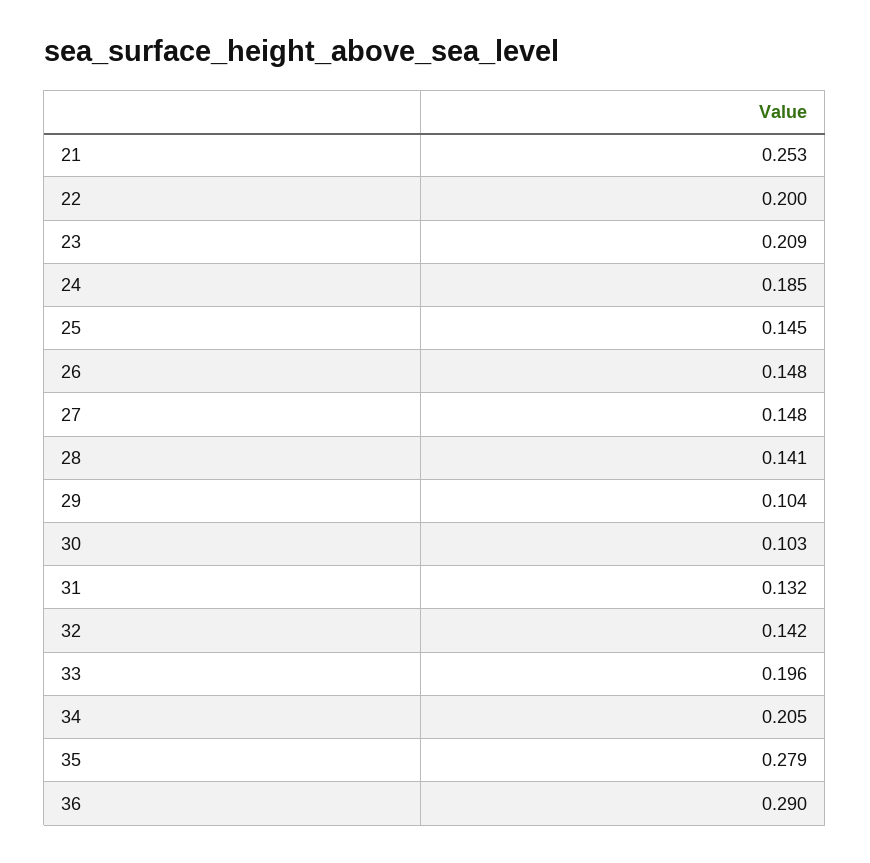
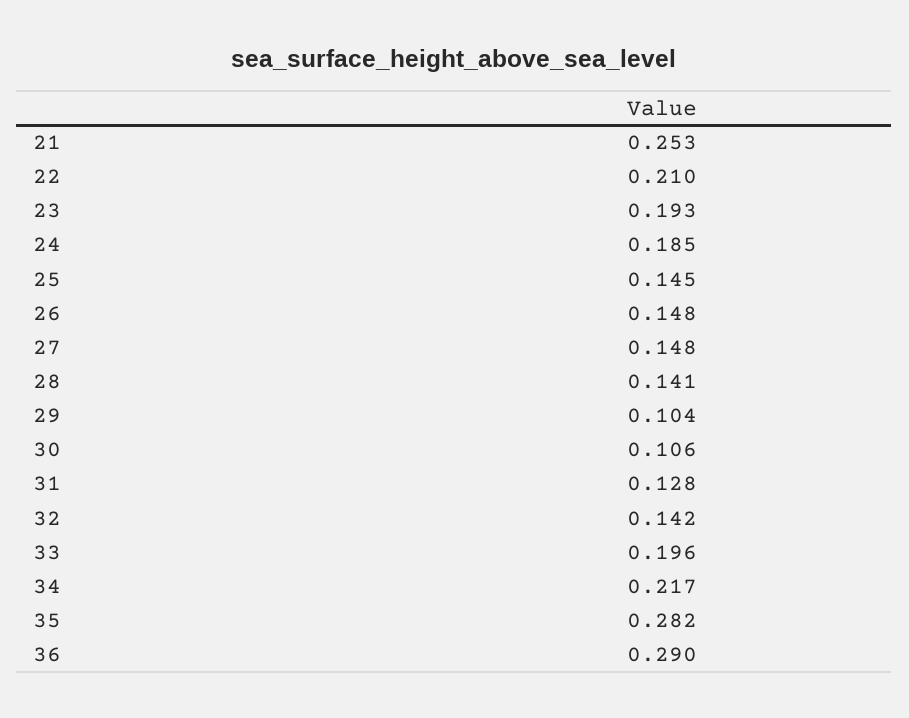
22: 0.2 -> 0.21
23: 0.209 -> 0.193
30: 0.103 -> 0.106
31: 0.132 -> 0.128
34: 0.205 -> 0.217
35: 0.279 -> 0.282

